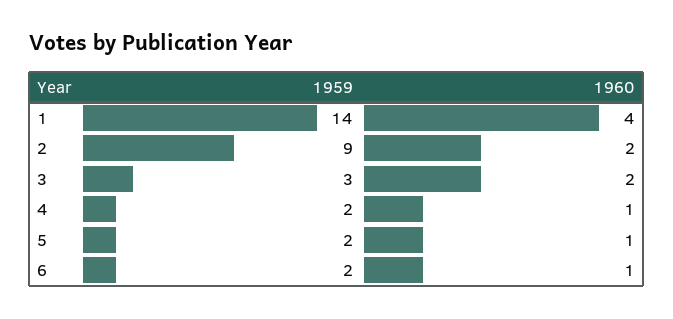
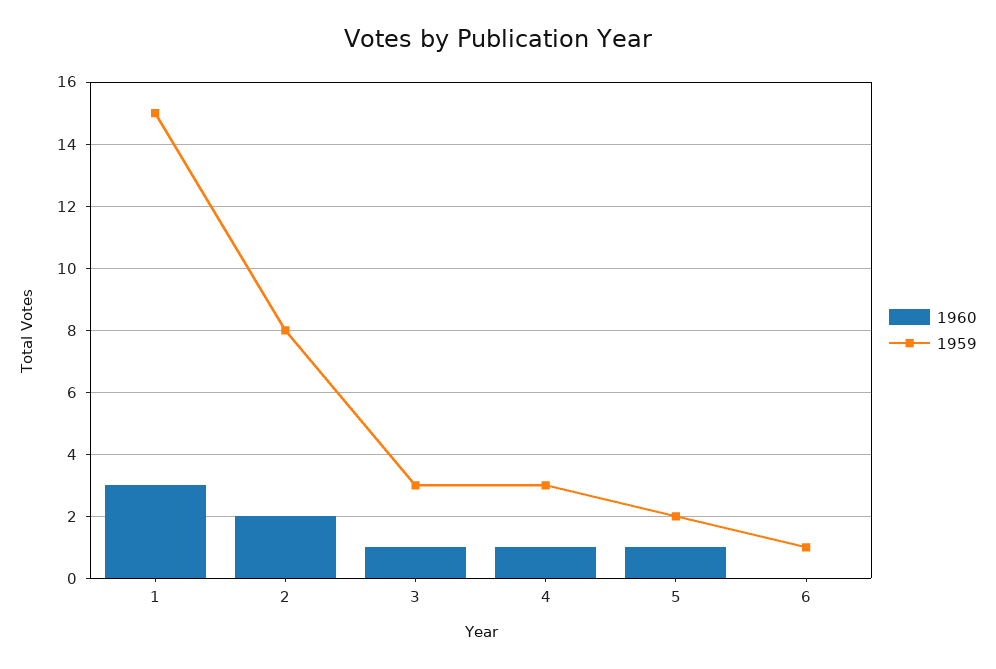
1959, 1: 14 -> 15
1960, 1: 4 -> 3
1959, 2: 9 -> 8
1960, 3: 2 -> 1
1959, 4: 2 -> 3
1959, 6: 2 -> 1
1960, 6: 1 -> 0

